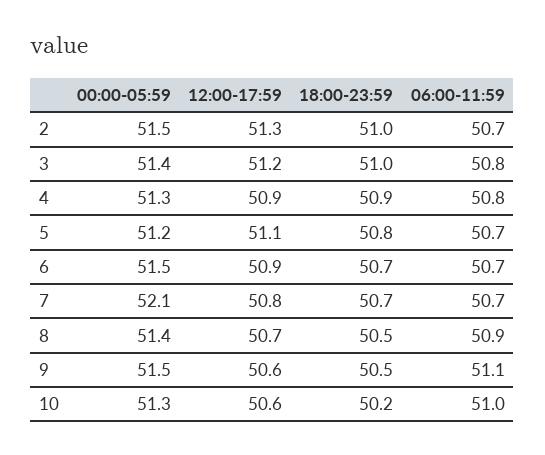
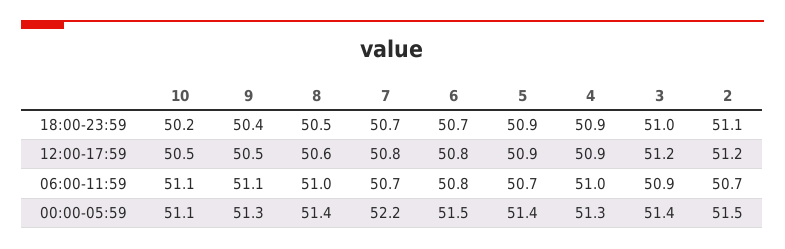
12:00-17:59, 2: 51.3 -> 51.2
18:00-23:59, 2: 51 -> 51.1
06:00-11:59, 3: 50.8 -> 50.9
06:00-11:59, 4: 50.8 -> 51
00:00-05:59, 5: 51.2 -> 51.4
12:00-17:59, 5: 51.1 -> 50.9
18:00-23:59, 5: 50.8 -> 50.9
12:00-17:59, 6: 50.9 -> 50.8
06:00-11:59, 6: 50.7 -> 50.8
00:00-05:59, 7: 52.1 -> 52.2
12:00-17:59, 8: 50.7 -> 50.6
06:00-11:59, 8: 50.9 -> 51
00:00-05:59, 9: 51.5 -> 51.3
12:00-17:59, 9: 50.6 -> 50.5
18:00-23:59, 9: 50.5 -> 50.4
00:00-05:59, 10: 51.3 -> 51.1
12:00-17:59, 10: 50.6 -> 50.5
06:00-11:59, 10: 51 -> 51.1

